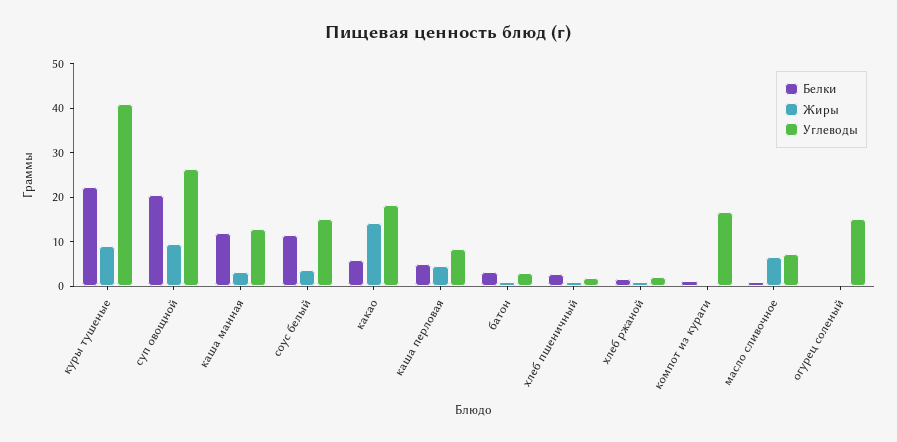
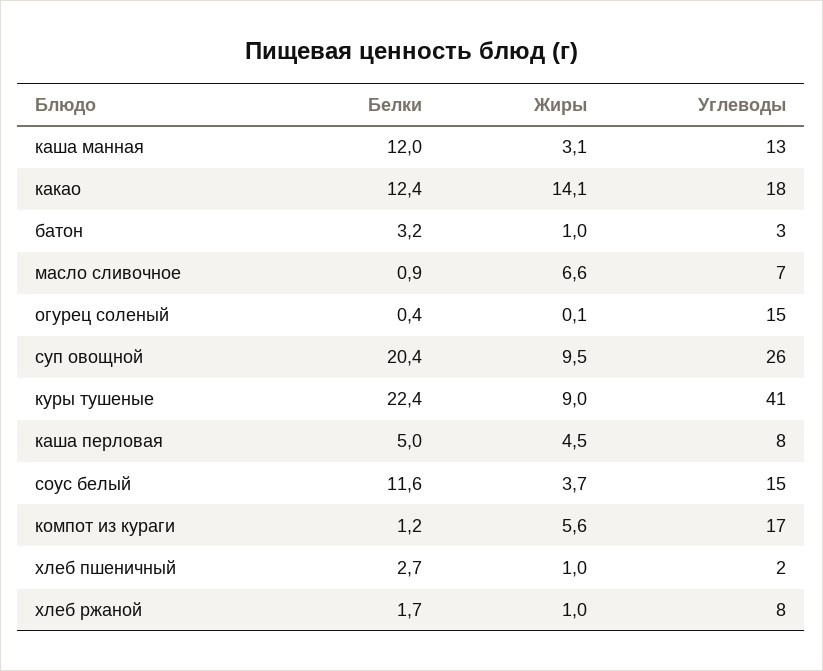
Белки, какао: 6 -> 12.4
Углеводы, хлеб ржаной: 2 -> 8
Жиры, компот из кураги: 0 -> 5.6

